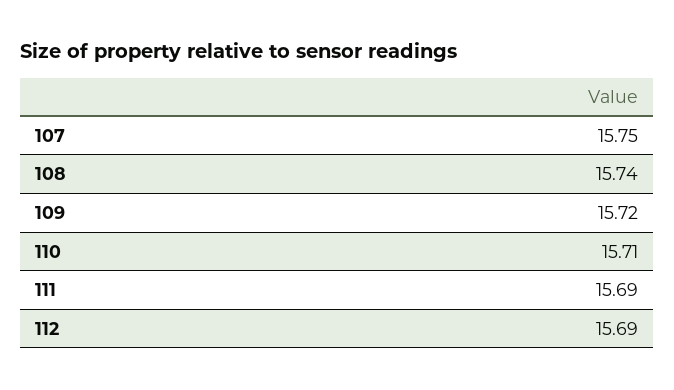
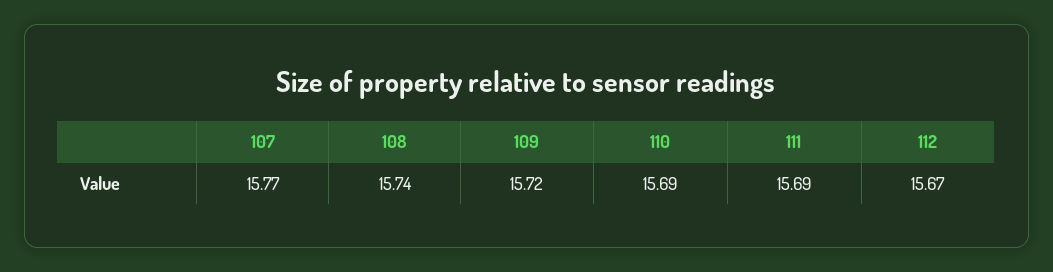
107: 15.75 -> 15.77
110: 15.71 -> 15.69
112: 15.69 -> 15.67

